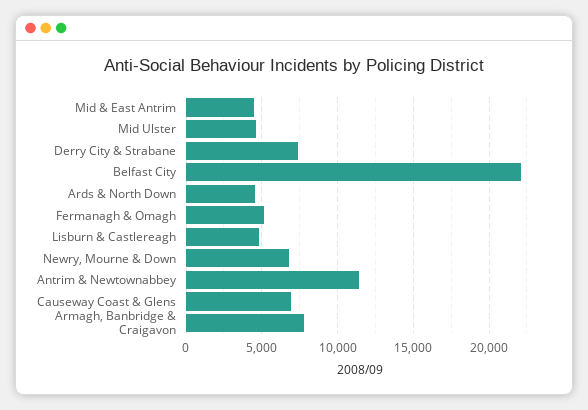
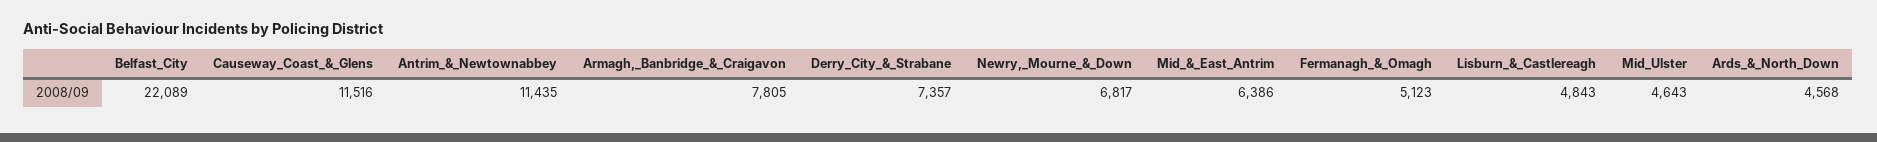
Mid & East Antrim: 4500 -> 6386
Causeway Coast & Glens: 7000 -> 11516

